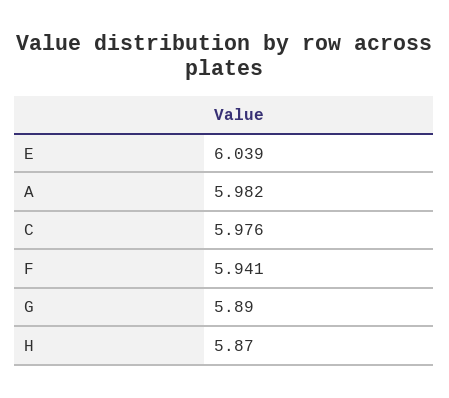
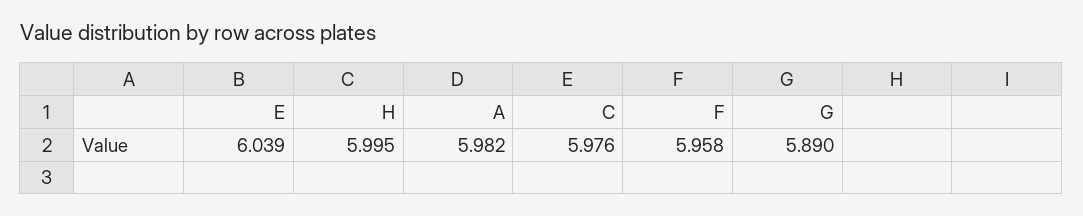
F: 5.941 -> 5.958
H: 5.87 -> 5.995

